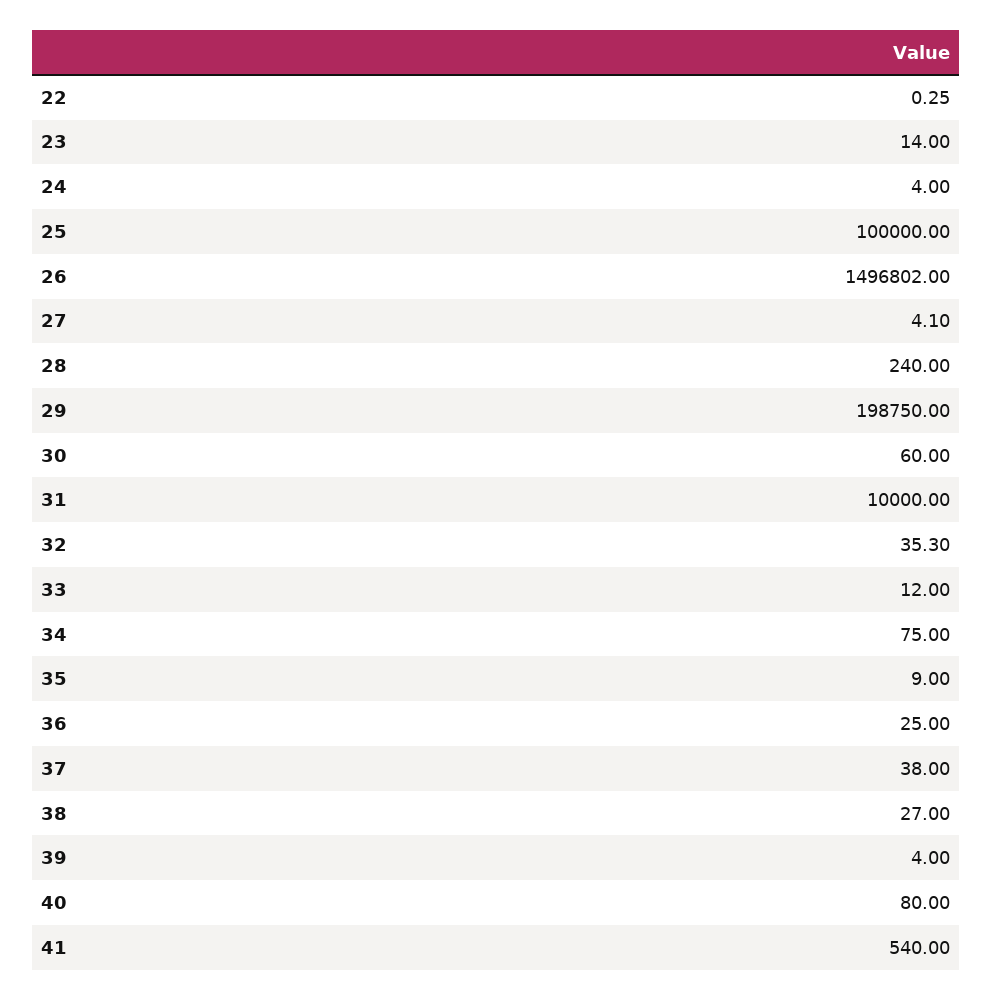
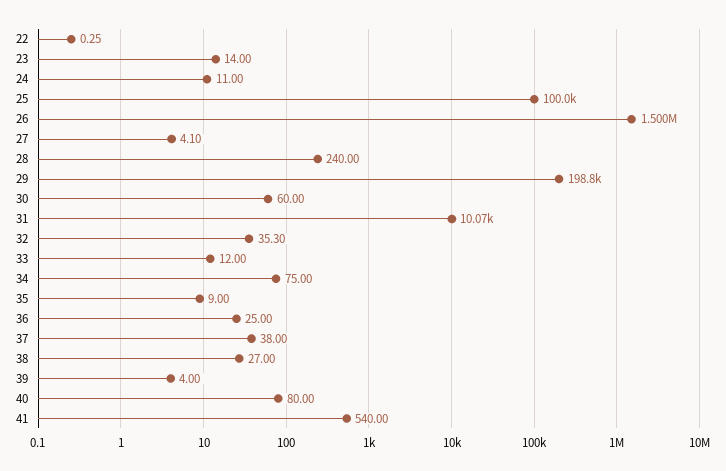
24: 4 -> 11
26: 1496802 -> 1500000
31: 10000 -> 10070

